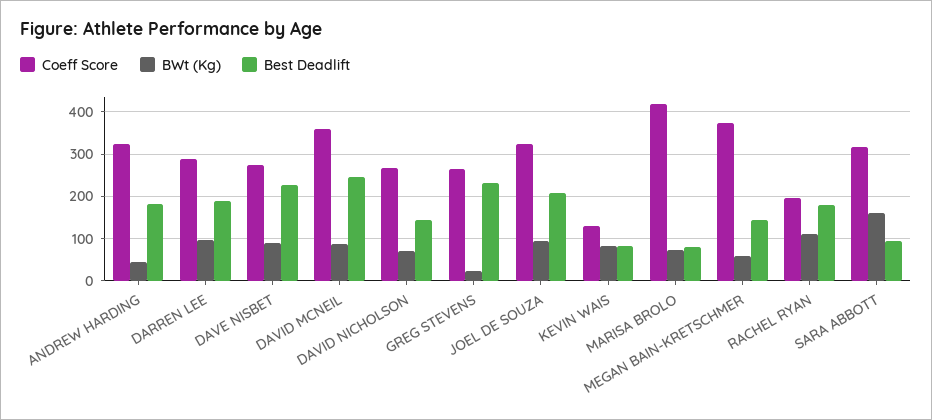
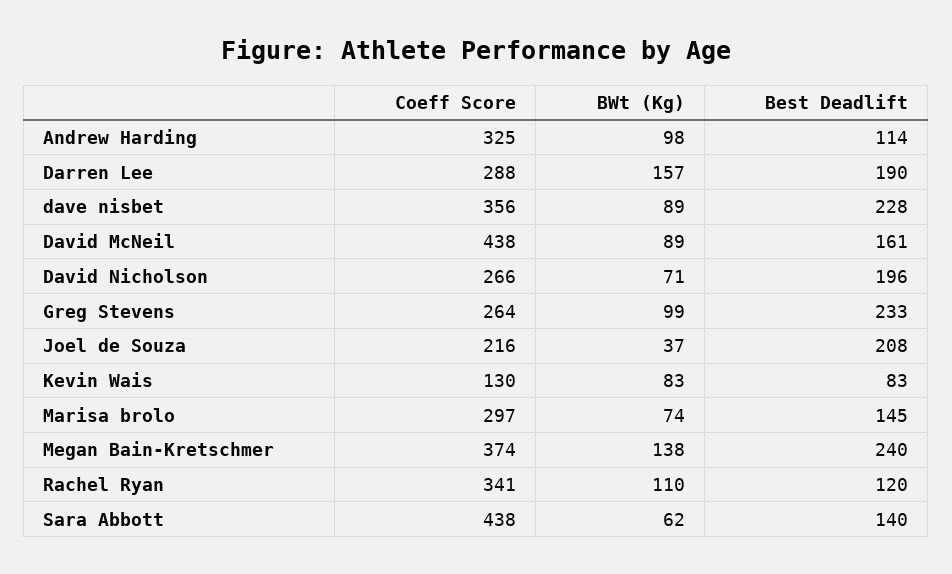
BWt (Kg), ANDREW HARDING: 40 -> 98
Best Deadlift, ANDREW HARDING: 180 -> 114
BWt (Kg), DARREN LEE: 100 -> 157
Coeff Score, DAVE NISBET: 280 -> 356
Coeff Score, DAVID MCNEIL: 360 -> 438
Best Deadlift, DAVID MCNEIL: 240 -> 161
Best Deadlift, DAVID NICHOLSON: 140 -> 196
BWt (Kg), GREG STEVENS: 20 -> 99
Coeff Score, JOEL DE SOUZA: 320 -> 216
BWt (Kg), JOEL DE SOUZA: 100 -> 37
Coeff Score, MARISA BROLO: 420 -> 297
Best Deadlift, MARISA BROLO: 80 -> 145
BWt (Kg), MEGAN BAIN-KRETSCHMER: 60 -> 138
Best Deadlift, MEGAN BAIN-KRETSCHMER: 140 -> 240
Coeff Score, RACHEL RYAN: 200 -> 341
Best Deadlift, RACHEL RYAN: 180 -> 120
Coeff Score, SARA ABBOTT: 320 -> 438
BWt (Kg), SARA ABBOTT: 160 -> 62
Best Deadlift, SARA ABBOTT: 100 -> 140

